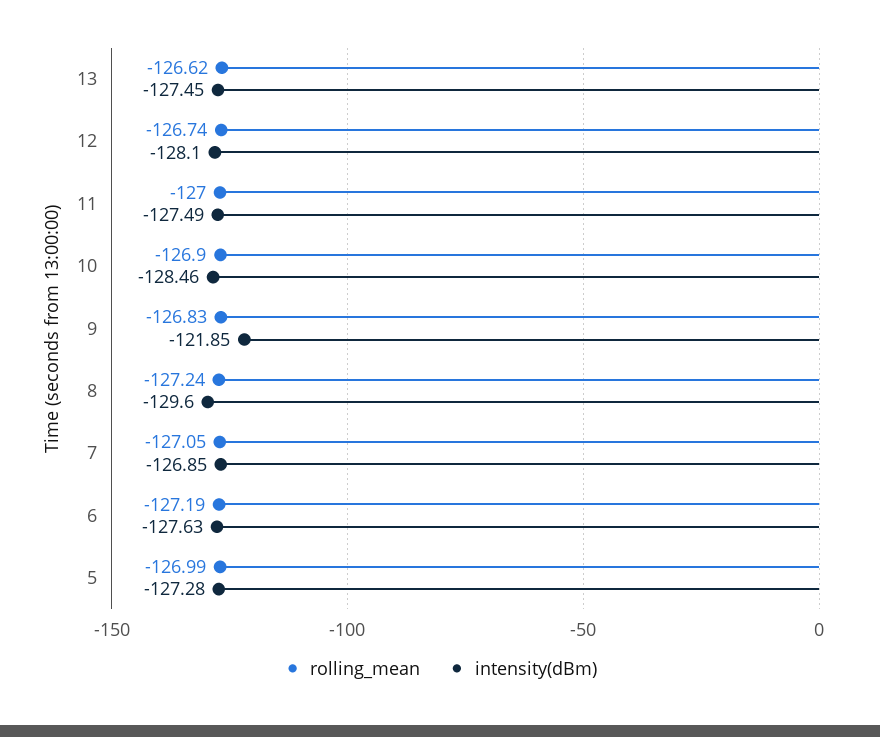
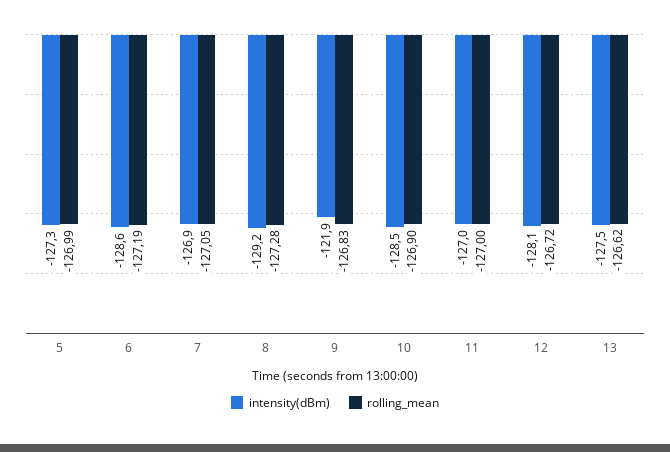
rolling_mean, 12: -126.74 -> -126.72
intensity(dBm), 11: -127.49 -> -127
rolling_mean, 8: -127.24 -> -127.28
intensity(dBm), 8: -129.6 -> -129.2
intensity(dBm), 6: -127.63 -> -128.6

